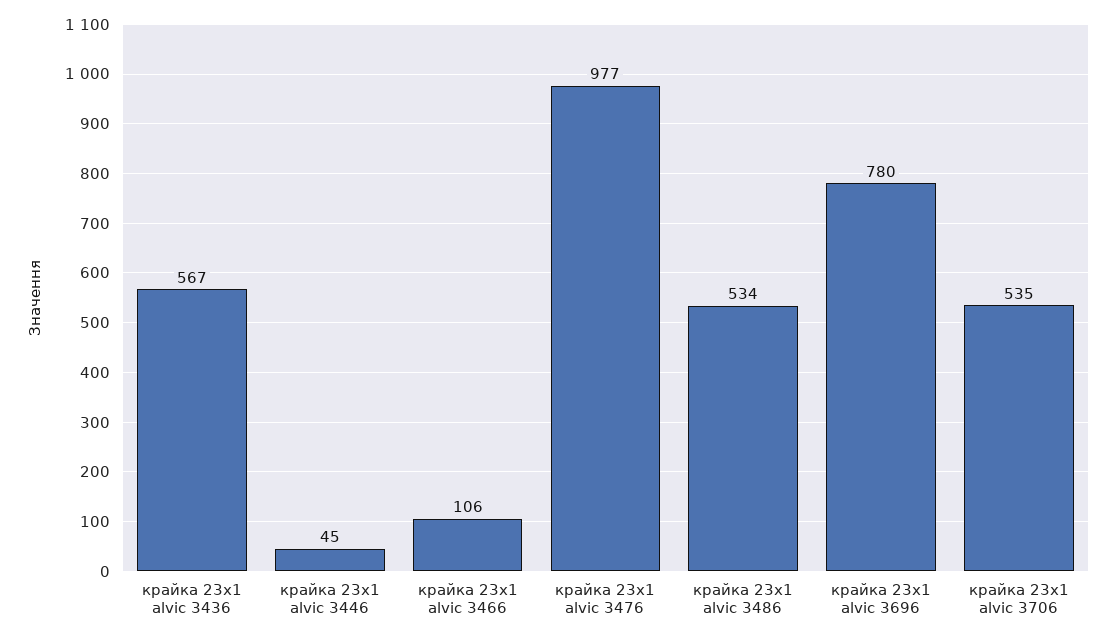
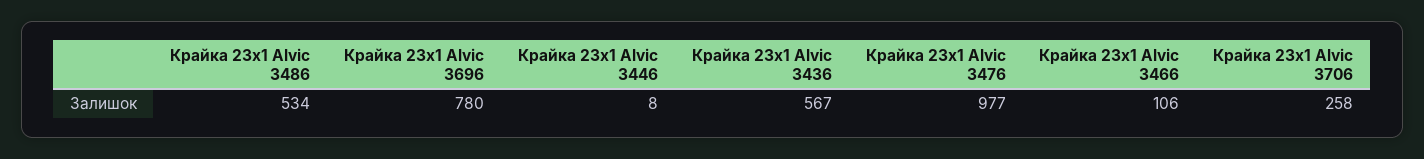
крайка 23x1 alvic 3446: 45 -> 8
крайка 23x1 alvic 3706: 535 -> 258

